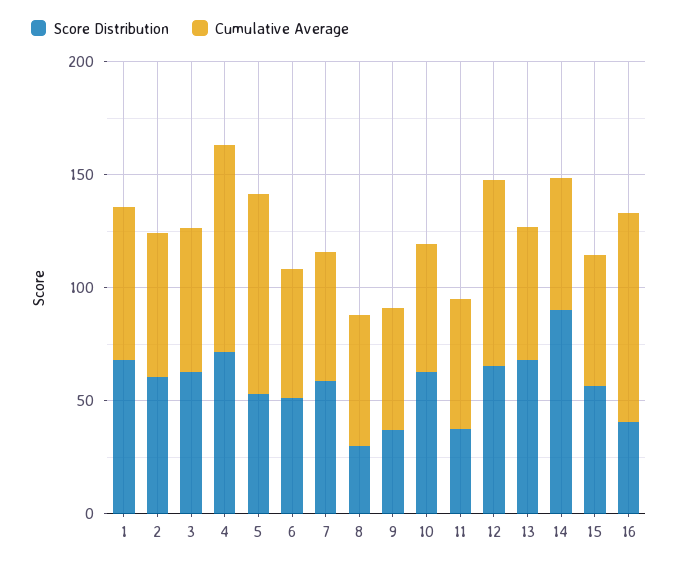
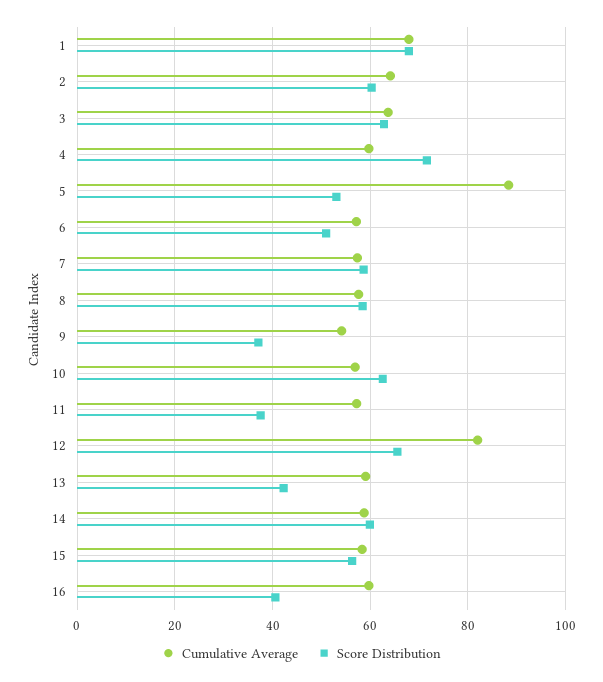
Cumulative Average, 4: 90 -> 60
Score Distribution, 8: 30 -> 58
Score Distribution, 13: 70 -> 42
Score Distribution, 14: 90 -> 60
Cumulative Average, 16: 90 -> 60

